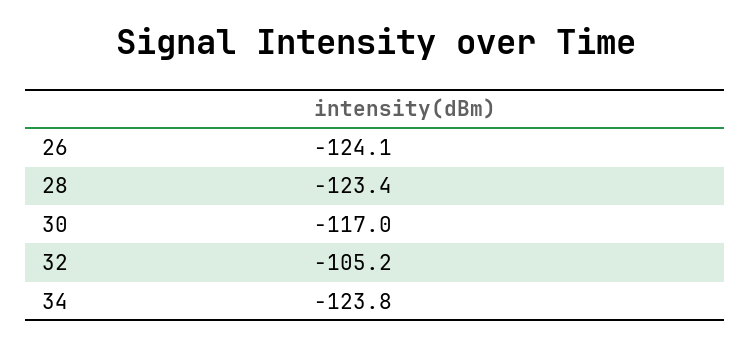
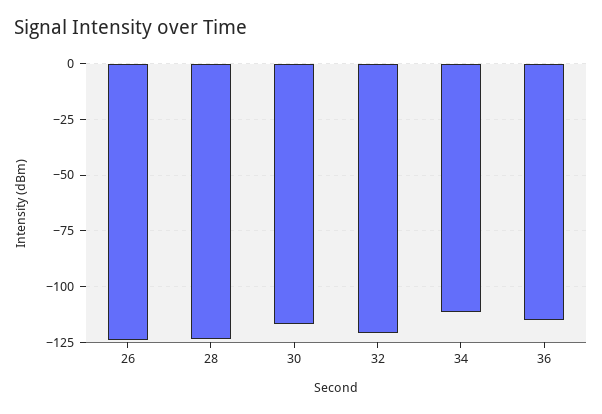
32: -105.2 -> -120
34: -123.8 -> -110
36: none -> -115

